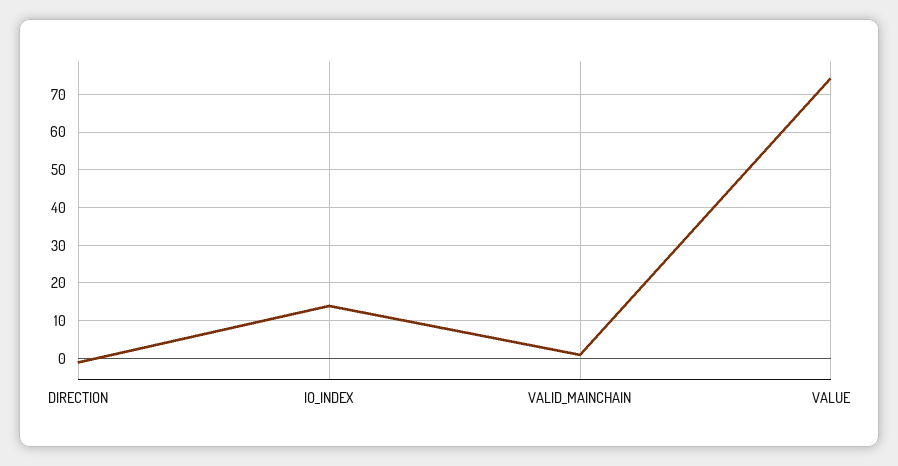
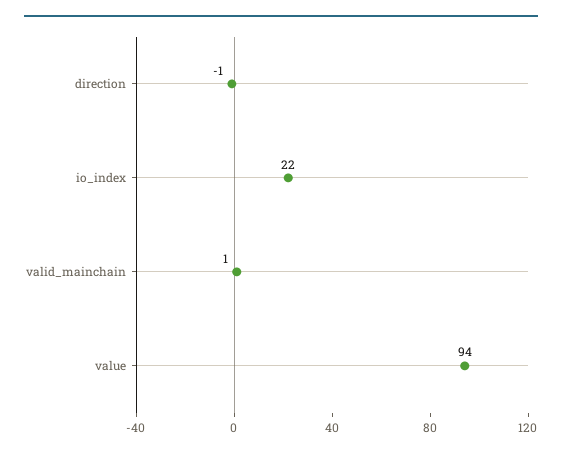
IO_INDEX: 14 -> 22
VALUE: 74 -> 94

